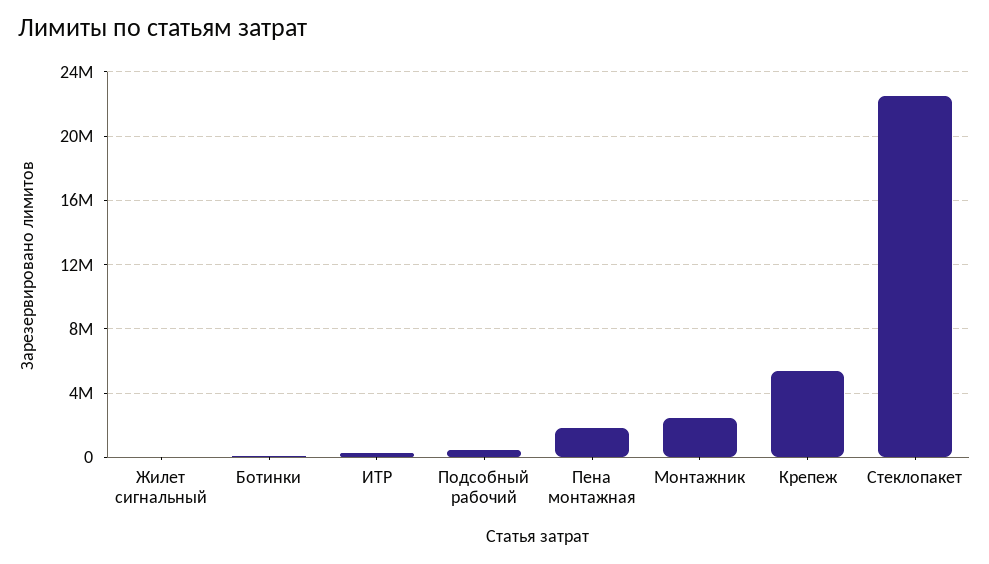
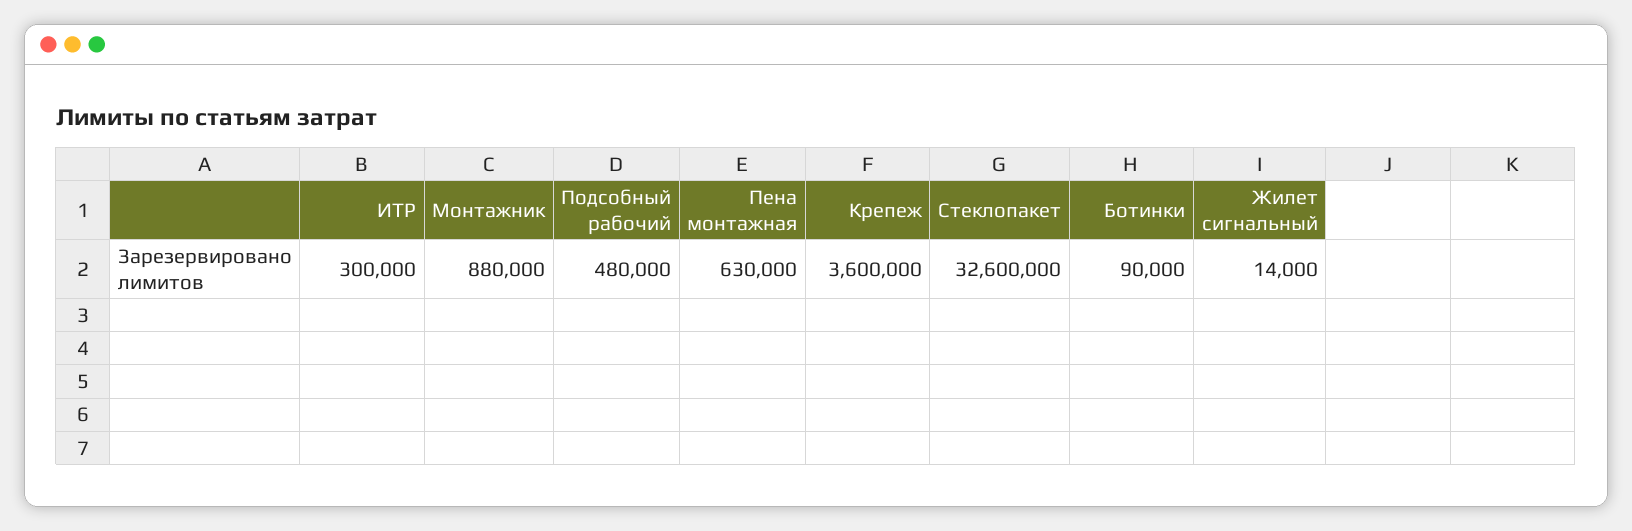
Пена монтажная: 2000000 -> 630000
Монтажник: 2500000 -> 880000
Крепеж: 5500000 -> 3600000
Стеклопакет: 22500000 -> 32600000

